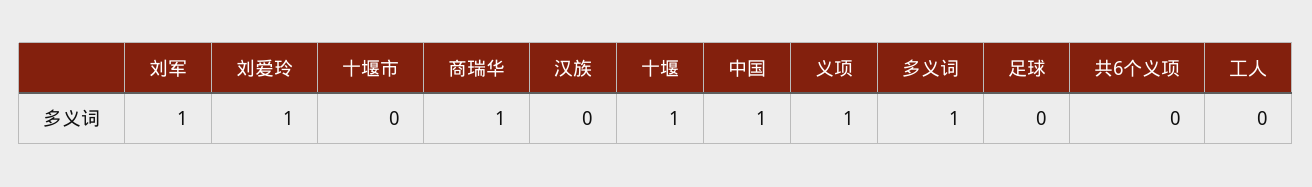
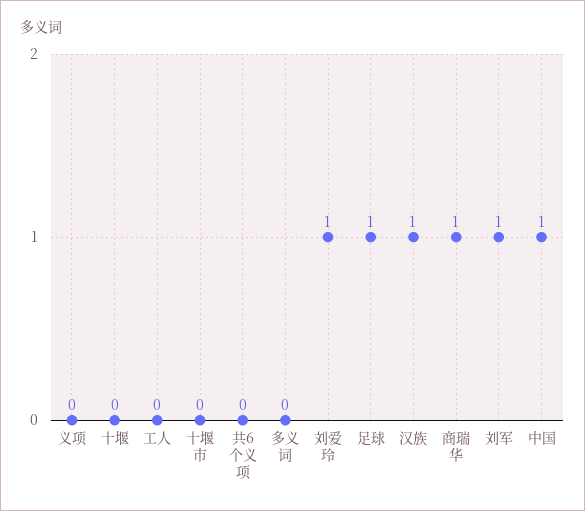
汉族: 0 -> 1
十堰: 1 -> 0
义项: 1 -> 0
多义词: 1 -> 0
足球: 0 -> 1

